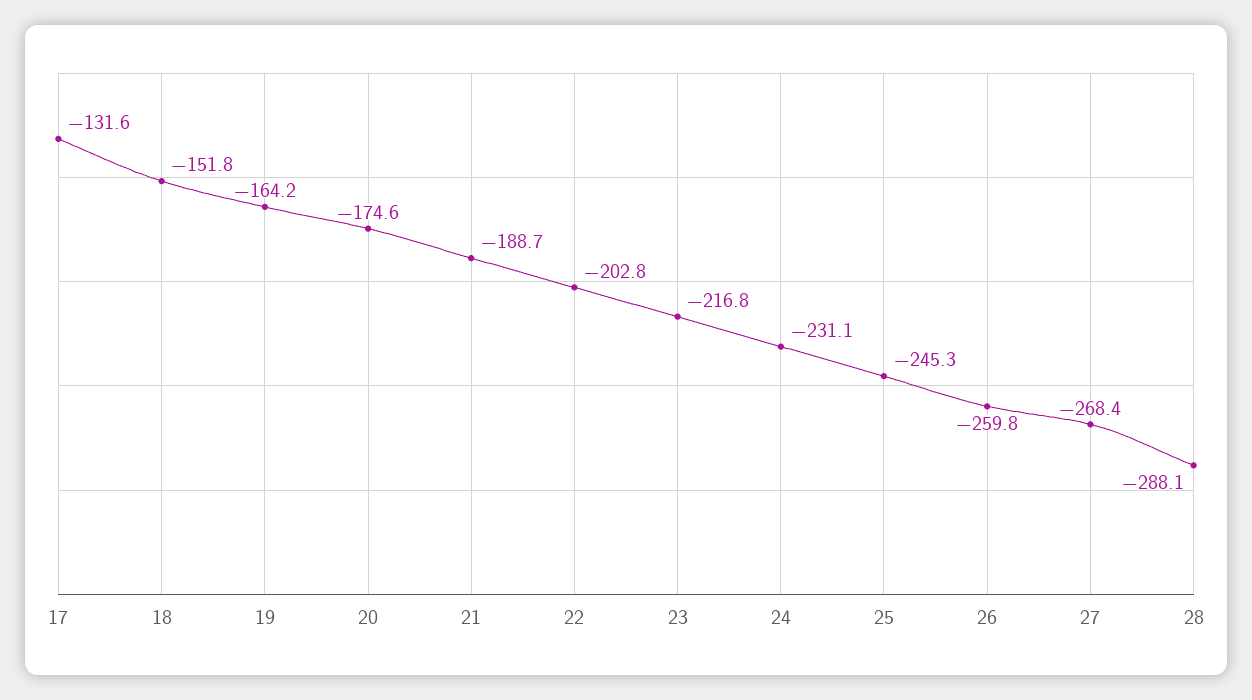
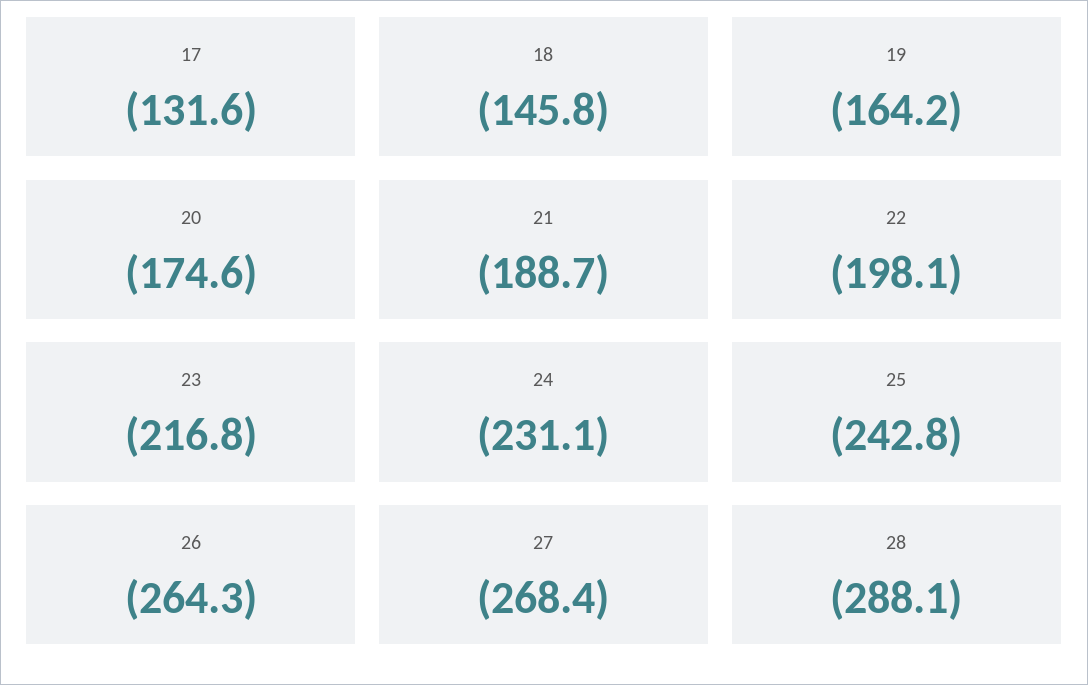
18: -151.8 -> -145.8
22: -202.8 -> -198.1
25: -245.3 -> -242.8
26: -259.8 -> -264.3

